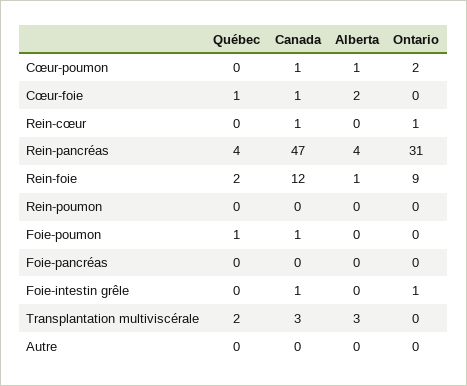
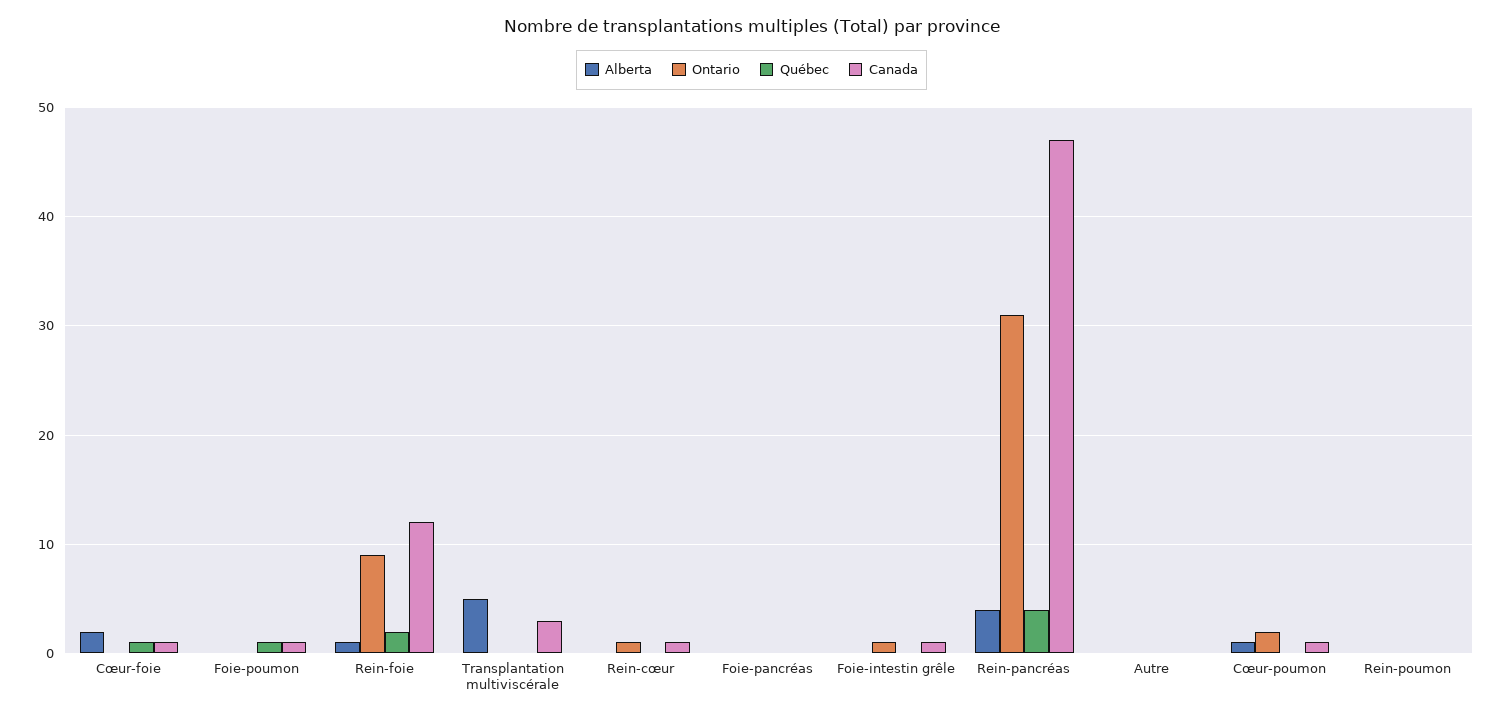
Québec, Transplantation multiviscérale: 2 -> 0
Alberta, Transplantation multiviscérale: 3 -> 5

